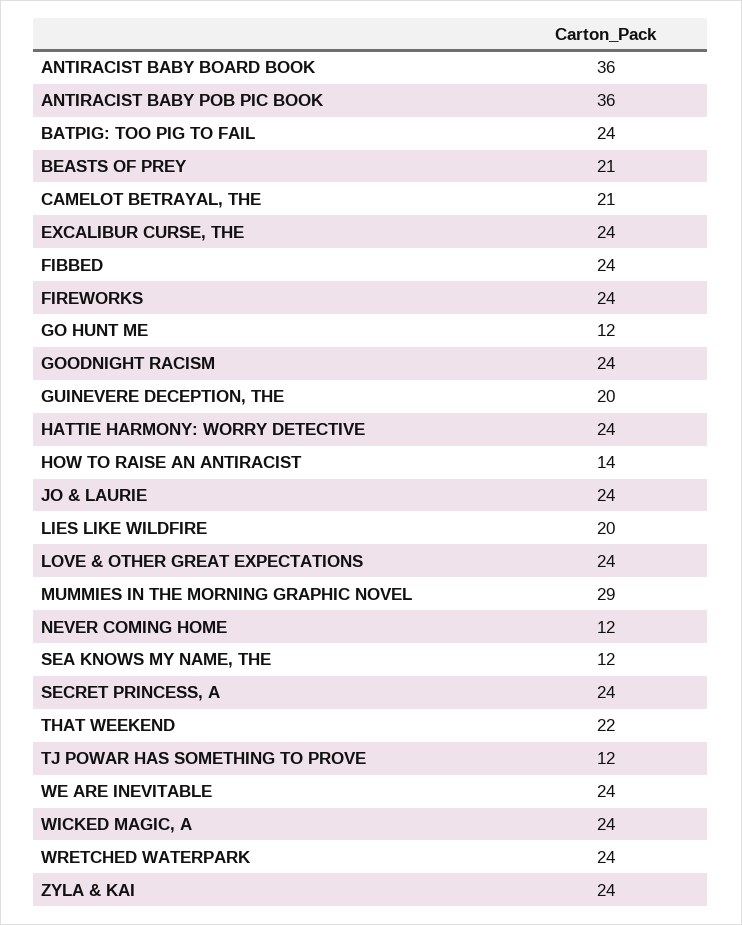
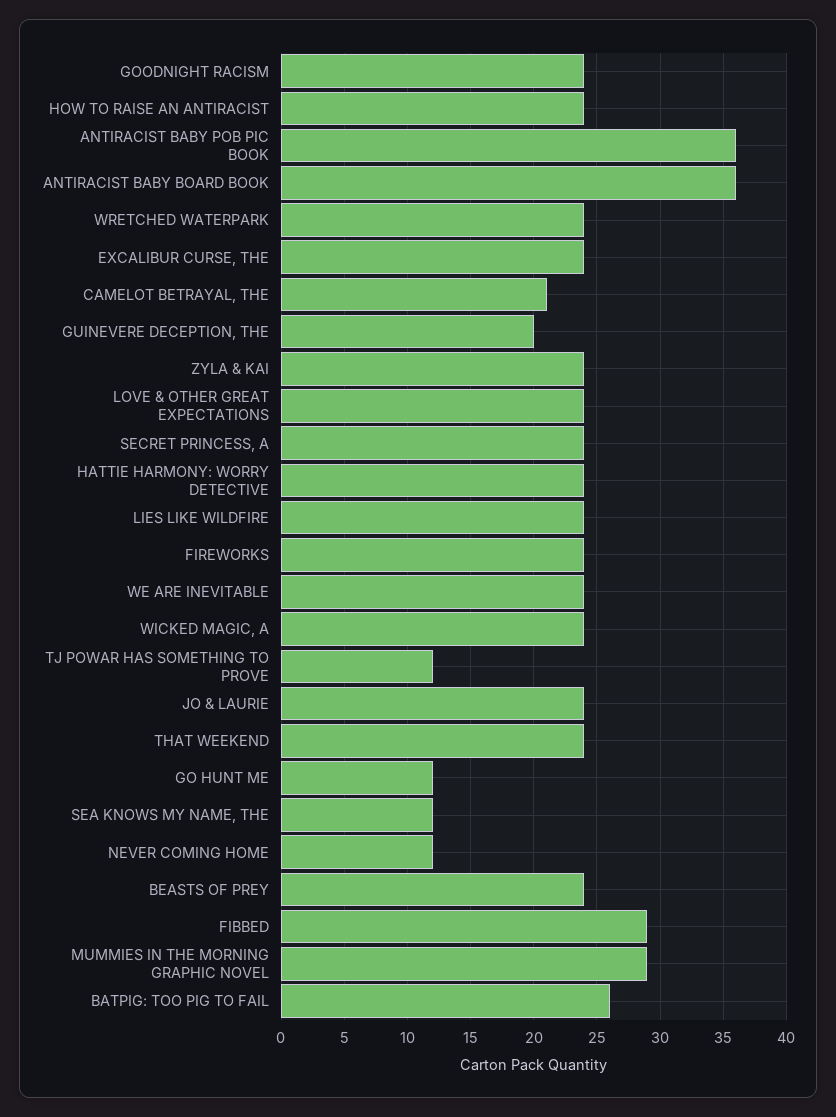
BATPIG: TOO PIG TO FAIL: 24 -> 26
BEASTS OF PREY: 21 -> 24
FIBBED: 24 -> 29
HOW TO RAISE AN ANTIRACIST: 14 -> 24
LIES LIKE WILDFIRE: 20 -> 24
THAT WEEKEND: 22 -> 24

